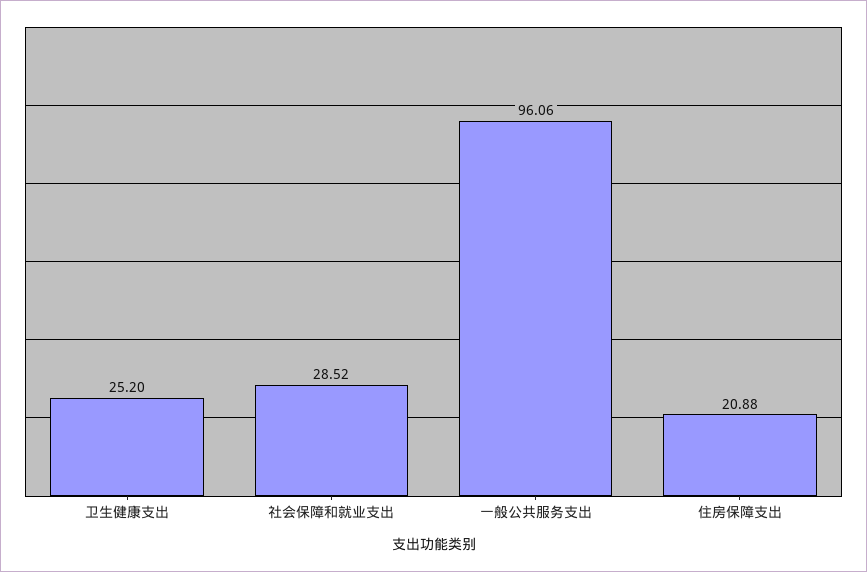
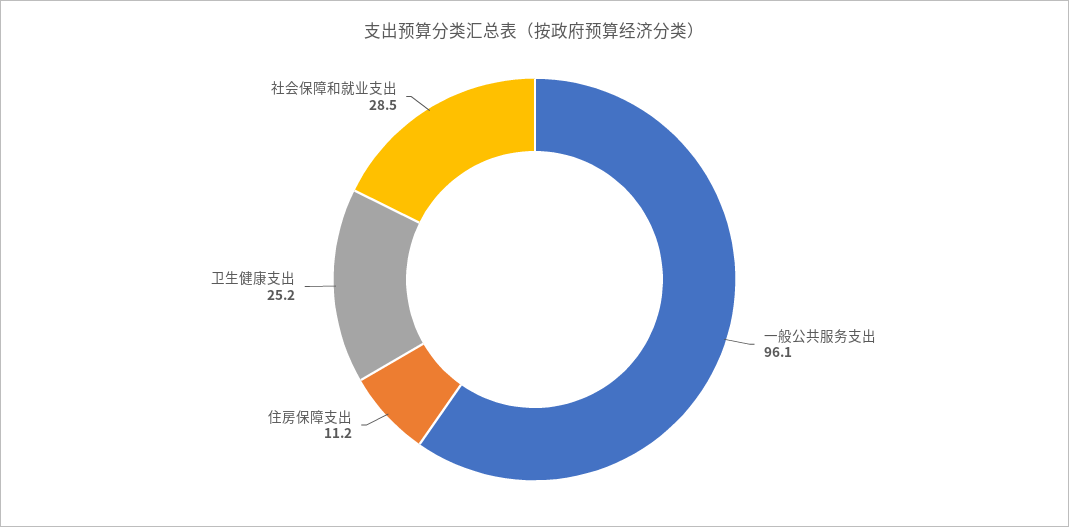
住房保障支出: 20.88 -> 11.2

